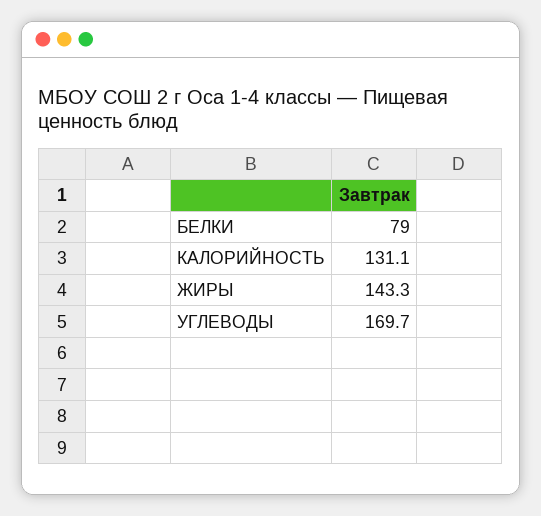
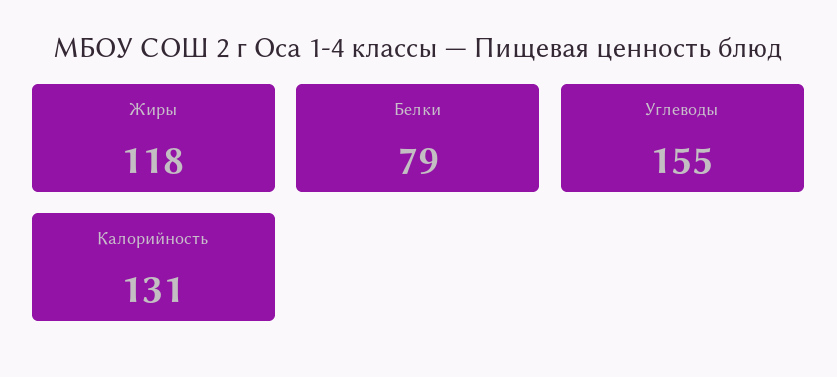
ЖИРЫ: 143.3 -> 118
УГЛЕВОДЫ: 169.7 -> 155

